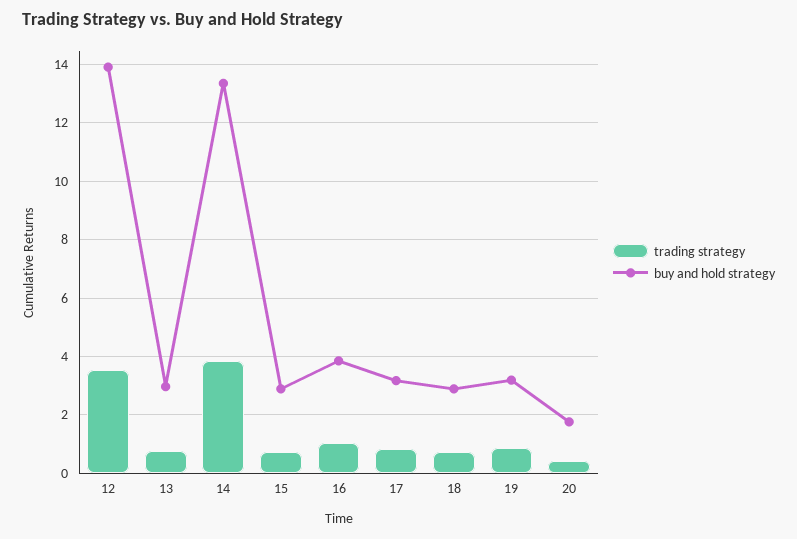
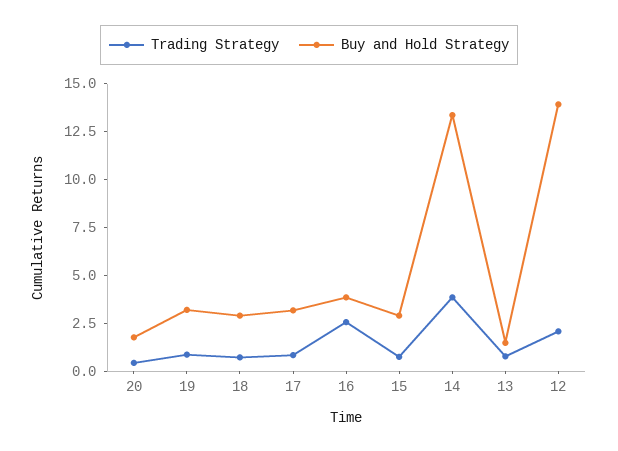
trading strategy, 12: 3.5 -> 2
buy and hold strategy, 13: 3 -> 1.5
trading strategy, 16: 1 -> 2.5

